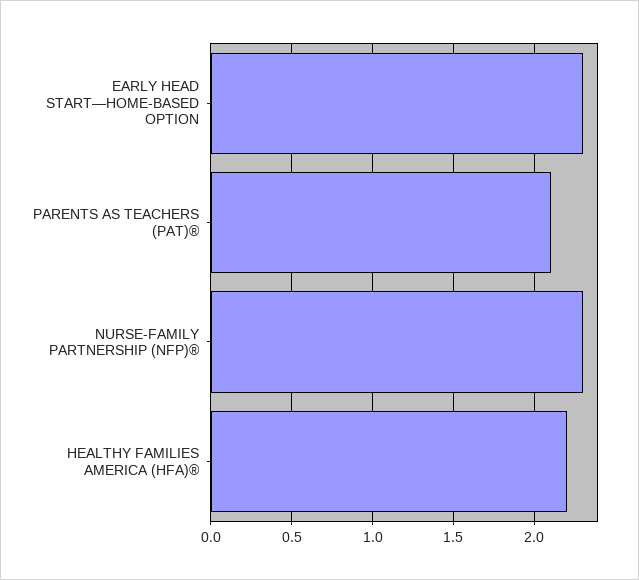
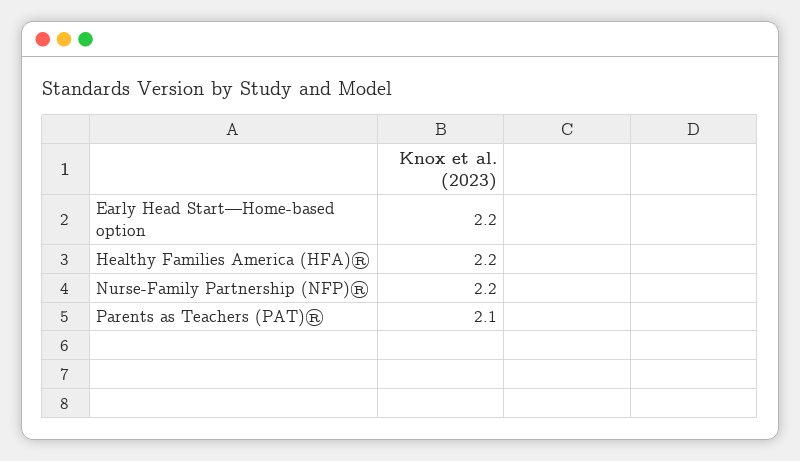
EARLY HEAD START—HOME-BASED OPTION: 2.3 -> 2.2
NURSE-FAMILY PARTNERSHIP (NFP)®: 2.3 -> 2.2

